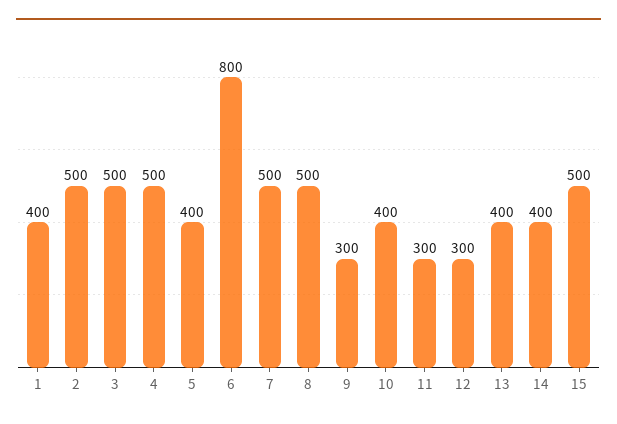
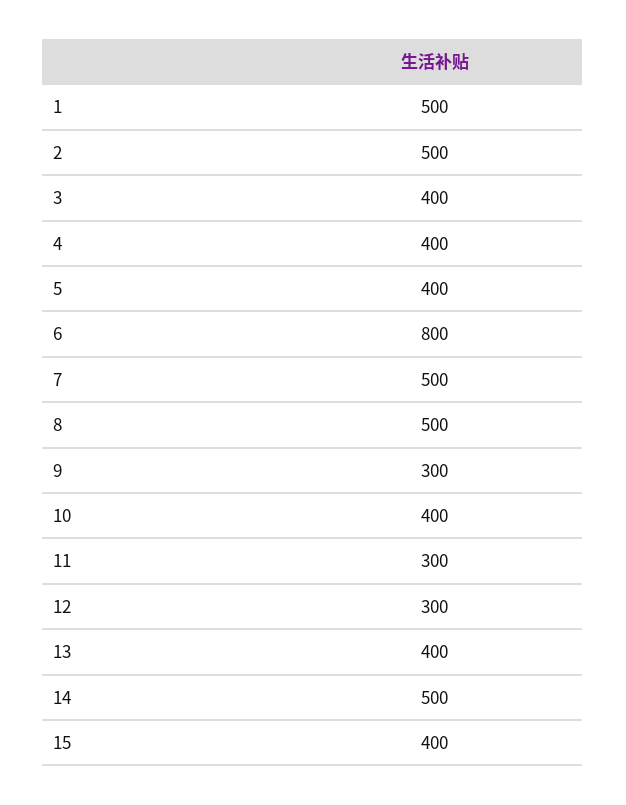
1: 400 -> 500
3: 500 -> 400
4: 500 -> 400
14: 400 -> 500
15: 500 -> 400

